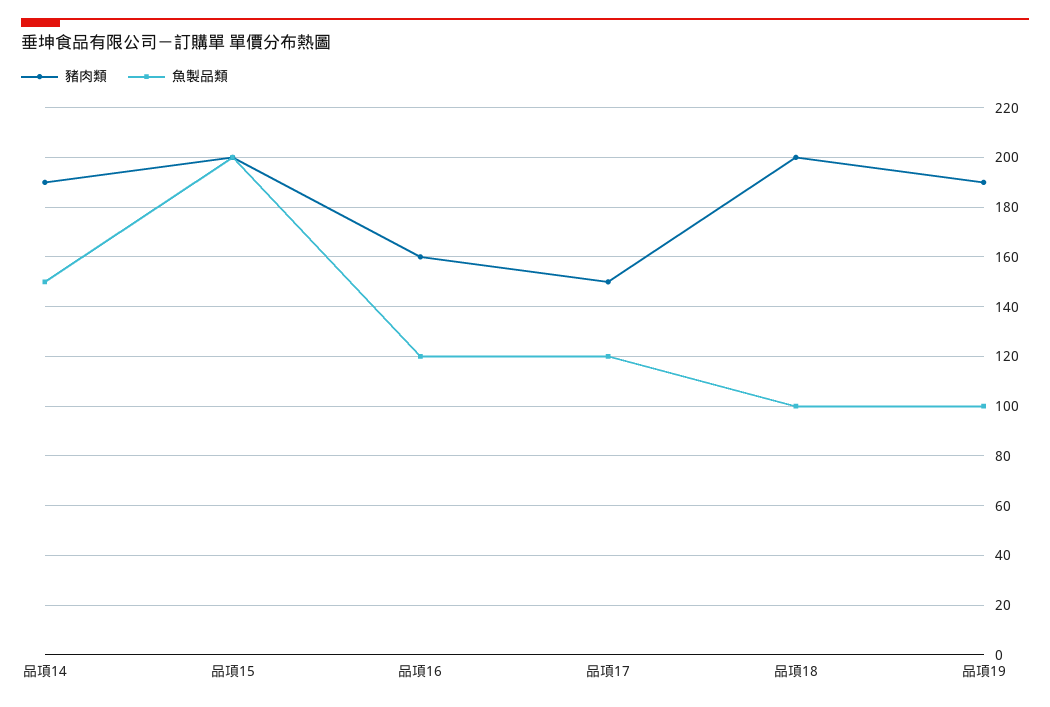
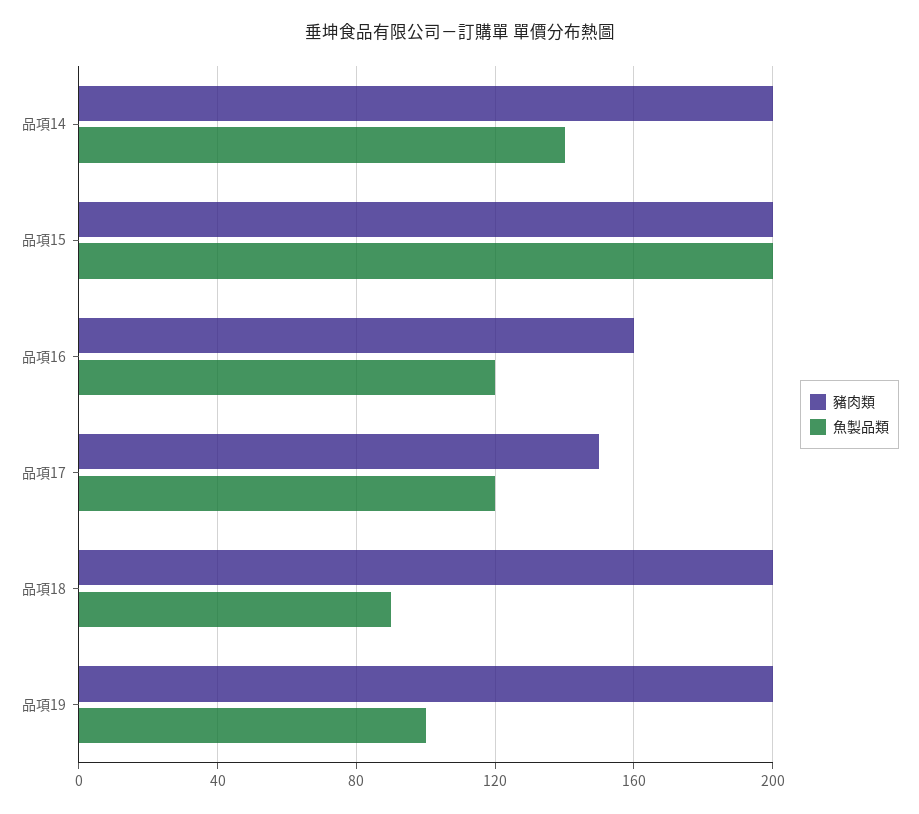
豬肉類, 品項14: 190 -> 200
魚製品類, 品項14: 150 -> 140
魚製品類, 品項18: 100 -> 90
豬肉類, 品項19: 190 -> 200

